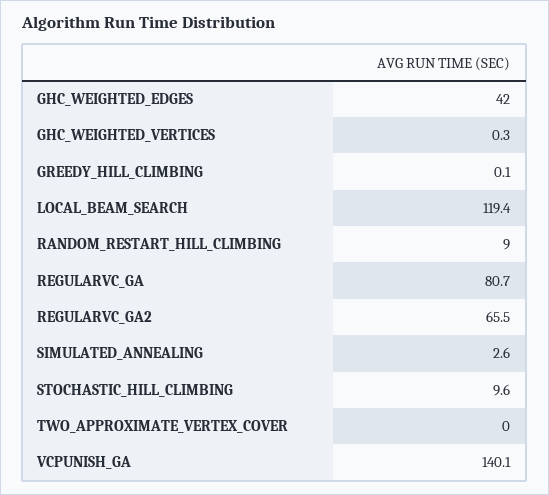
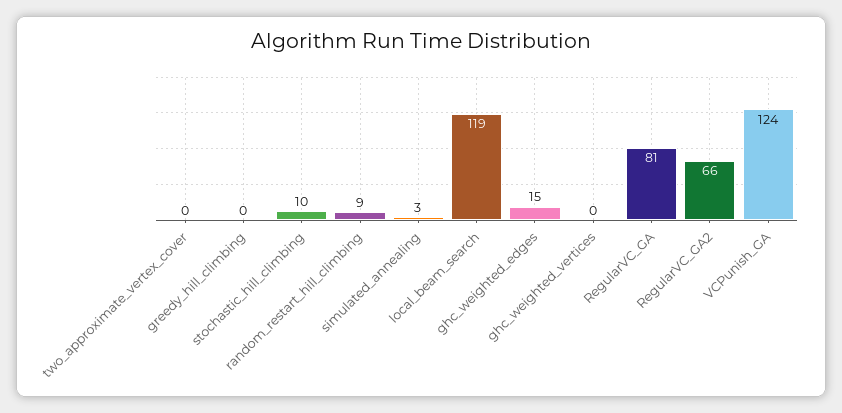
GHC_WEIGHTED_EDGES: 42 -> 15
VCPUNISH_GA: 140.1 -> 124

